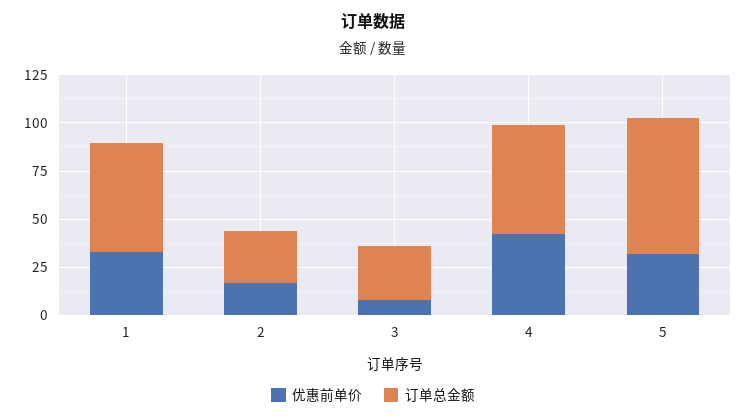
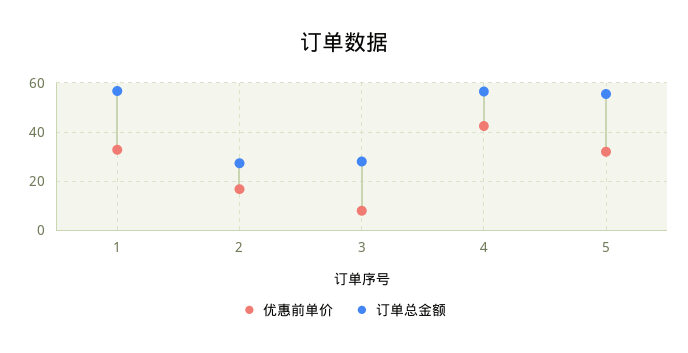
订单总金额, 5: 70 -> 55

